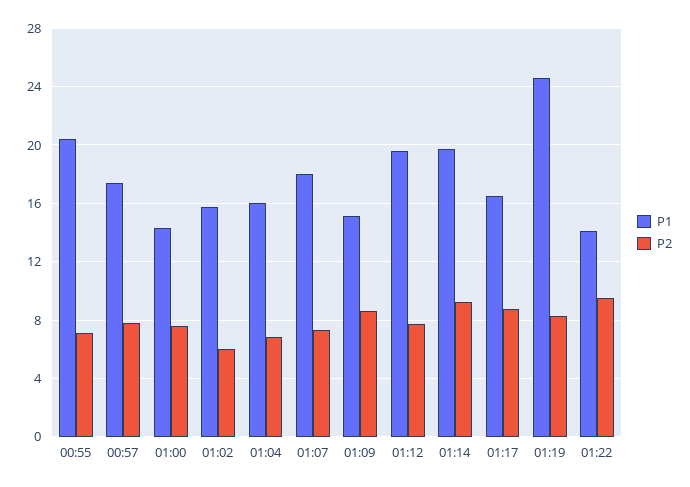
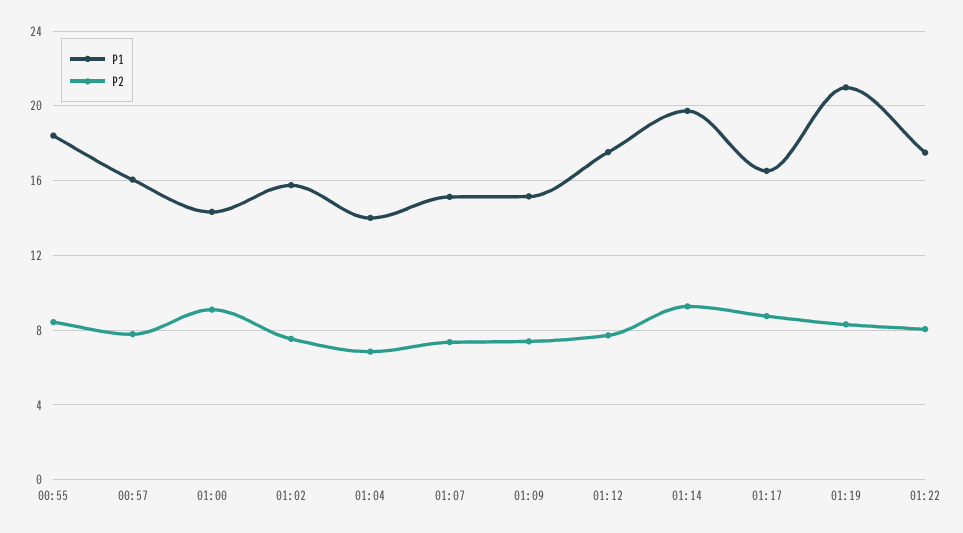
P1, 00:55: 20.5 -> 18.5
P2, 00:55: 7 -> 8.5
P1, 00:57: 17.5 -> 16
P2, 01:00: 7.5 -> 9
P2, 01:02: 6 -> 7.5
P1, 01:04: 16 -> 14
P1, 01:07: 18 -> 15
P2, 01:09: 8.5 -> 7.5
P1, 01:12: 19.5 -> 17.5
P1, 01:19: 24.5 -> 21
P1, 01:22: 14 -> 17.5
P2, 01:22: 9.5 -> 8

